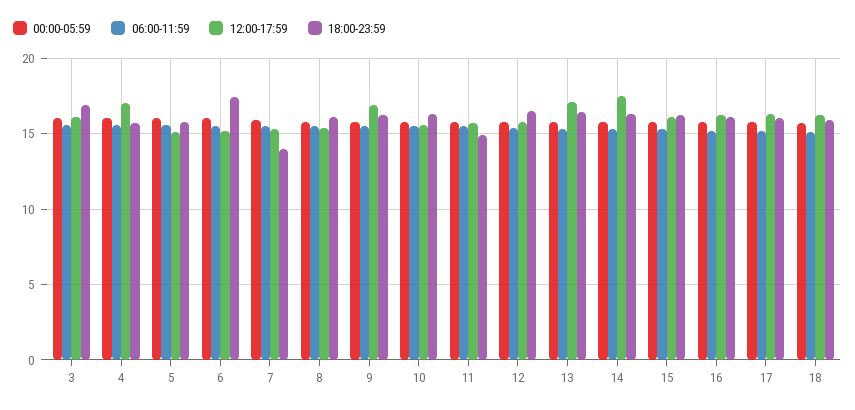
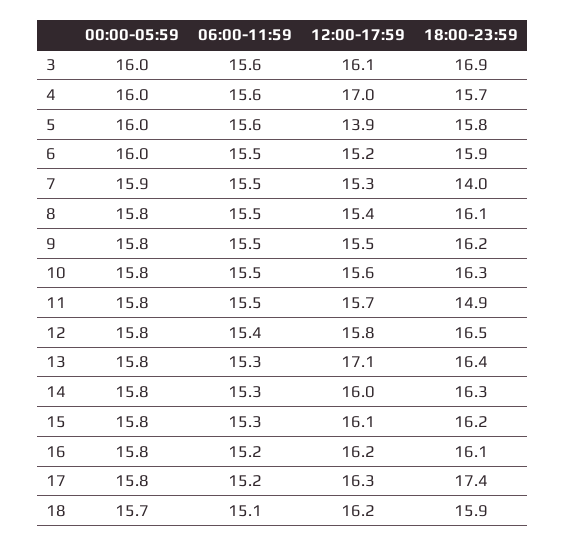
12:00-17:59, 5: 15 -> 13.9
18:00-23:59, 6: 17.5 -> 15.9
12:00-17:59, 9: 17 -> 15.5
12:00-17:59, 14: 17.5 -> 16
18:00-23:59, 17: 16 -> 17.4

